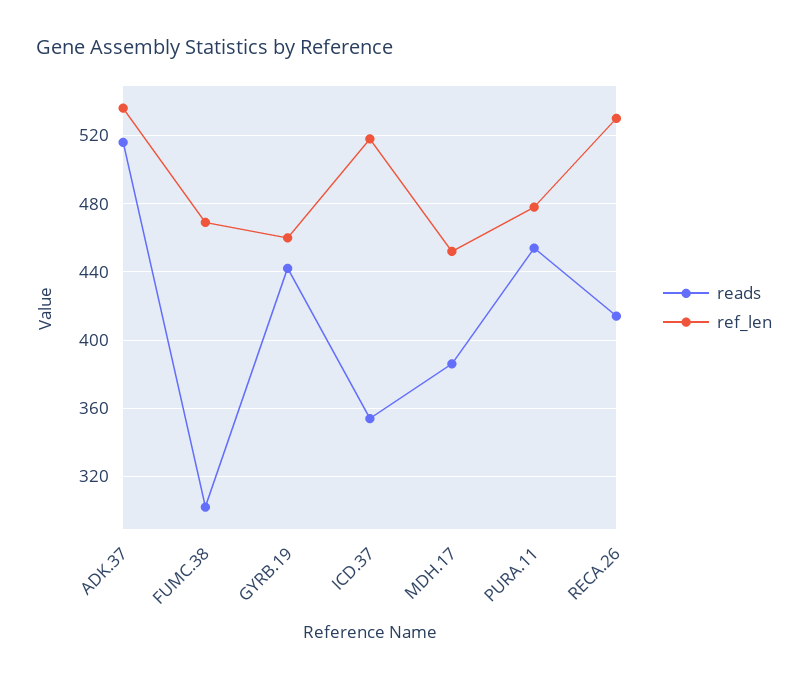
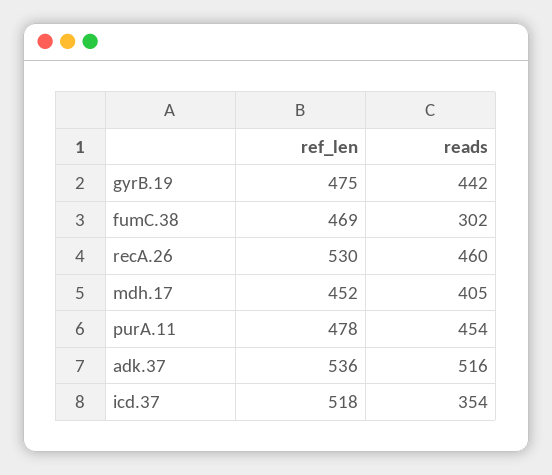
ref_len, GYRB.19: 460 -> 475
reads, MDH.17: 385 -> 405
reads, RECA.26: 415 -> 460

